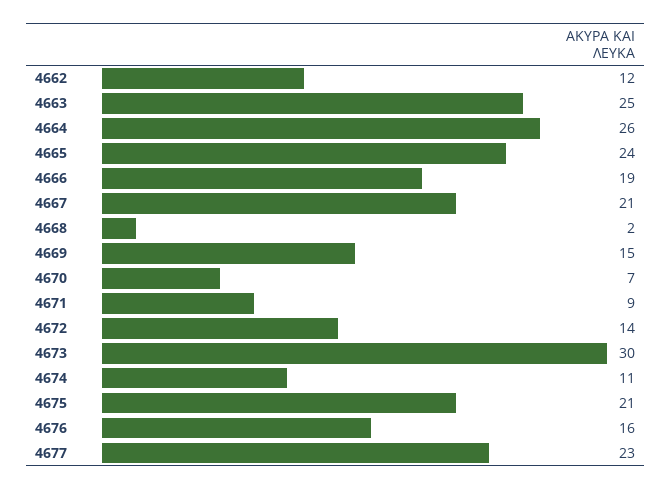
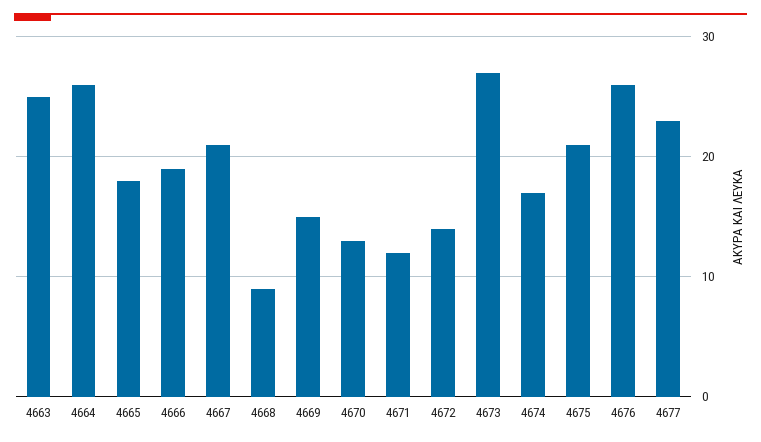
4662: 12 -> none
4665: 24 -> 18
4668: 2 -> 9
4670: 7 -> 13
4671: 9 -> 12
4673: 30 -> 27
4674: 11 -> 17
4676: 16 -> 26

